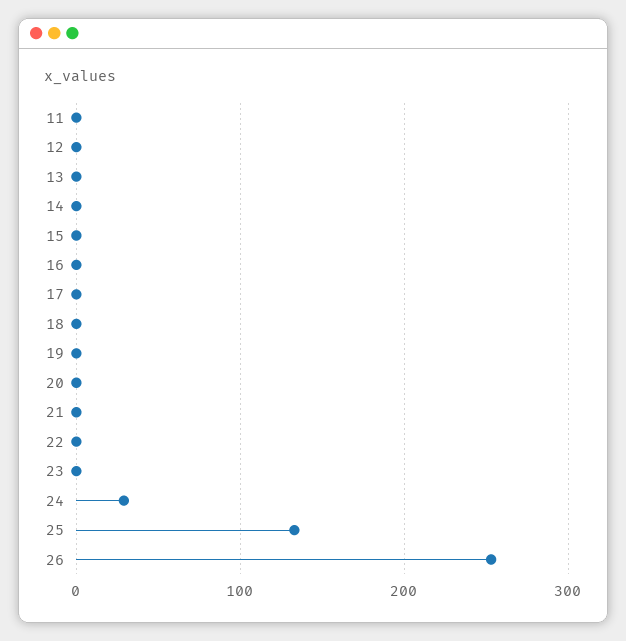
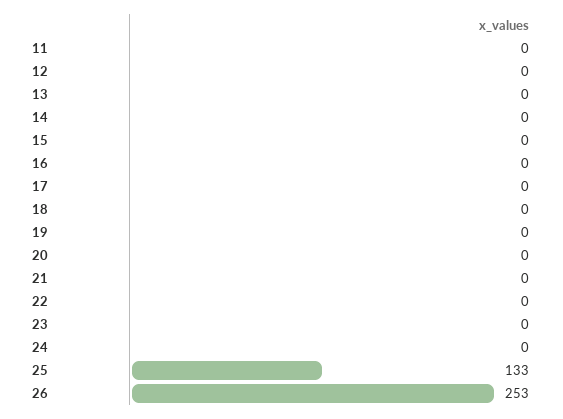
24: 30 -> 0

